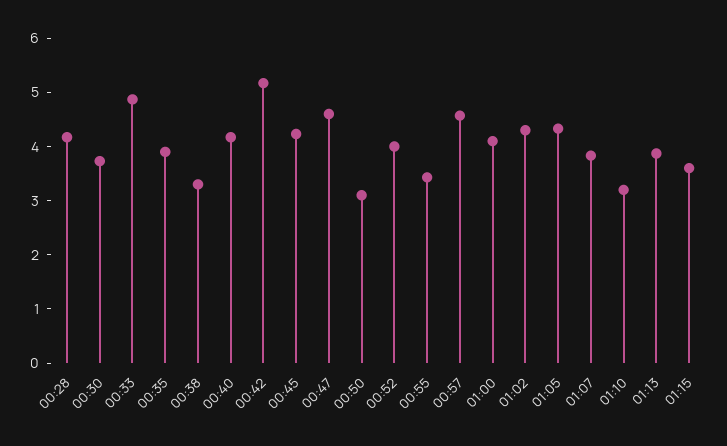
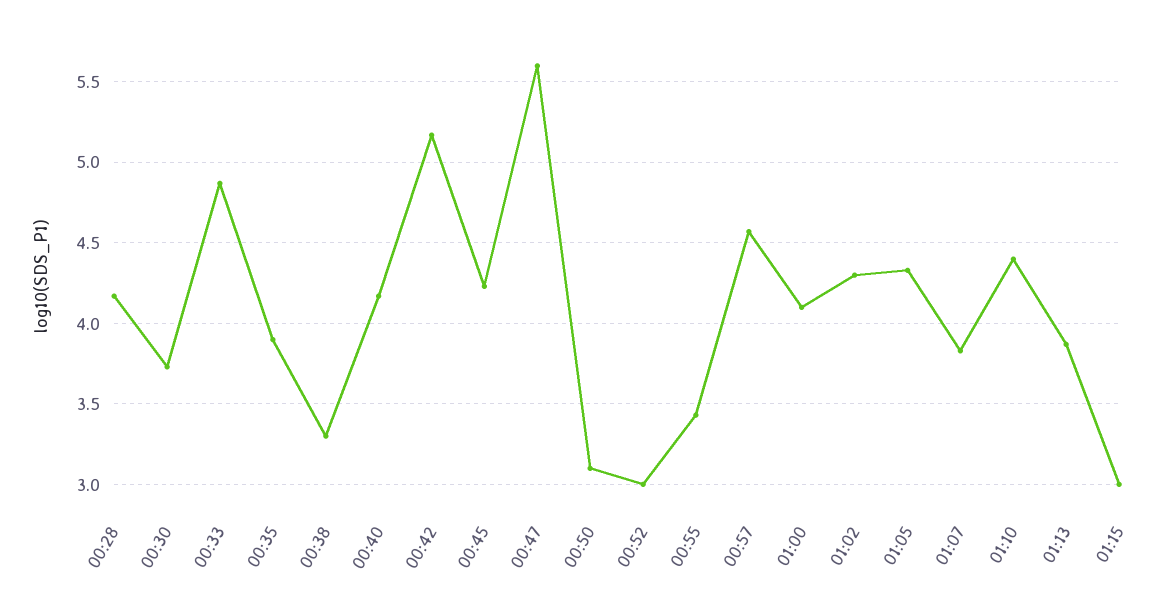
00:47: 4.6 -> 5.6
00:52: 4 -> 3
01:10: 3.2 -> 4.4
01:15: 3.6 -> 3

